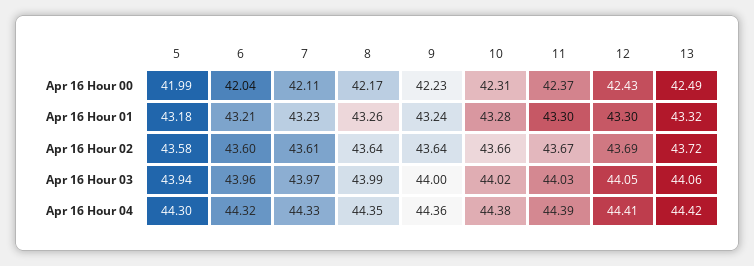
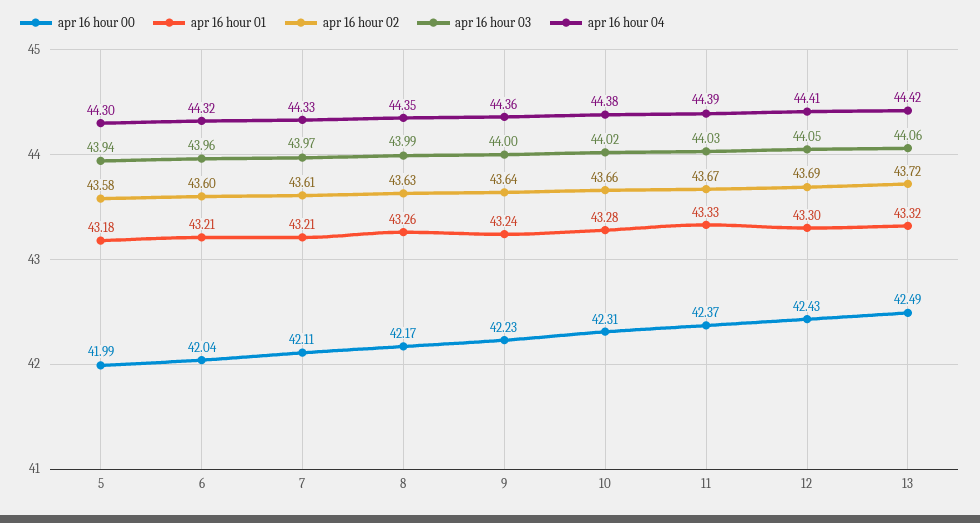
Apr 16 Hour 01, 7: 43.23 -> 43.21
Apr 16 Hour 01, 11: 43.3 -> 43.33
Apr 16 Hour 02, 8: 43.64 -> 43.63

